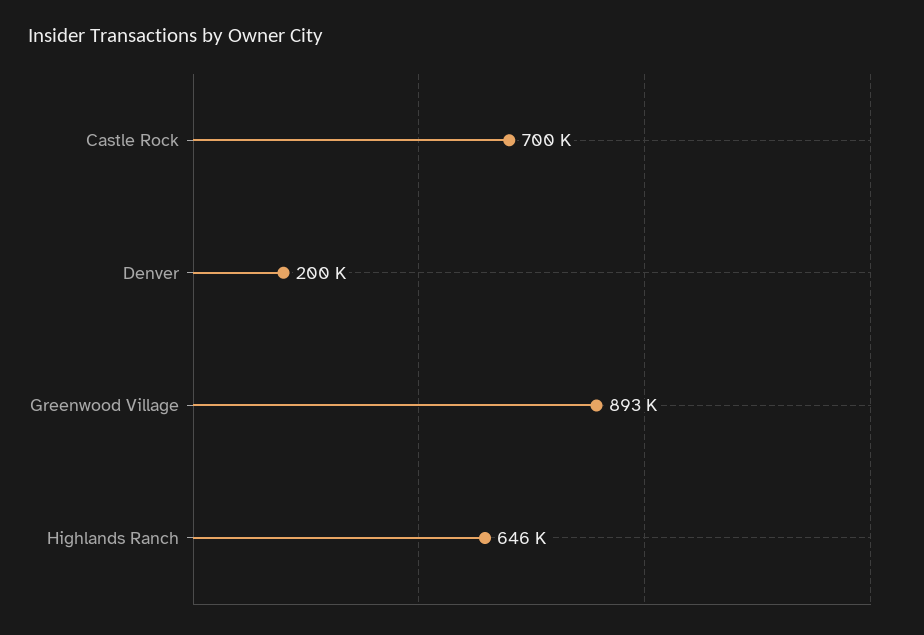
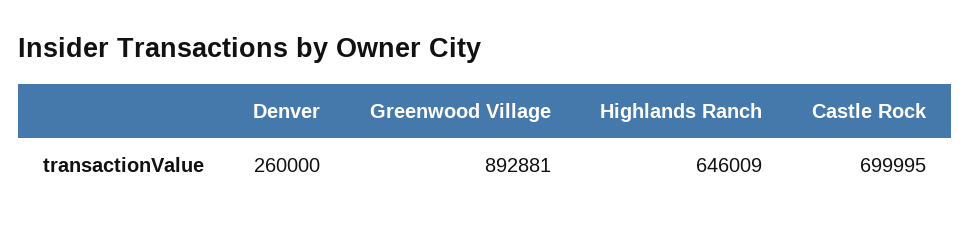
Denver: 200000 -> 260000

